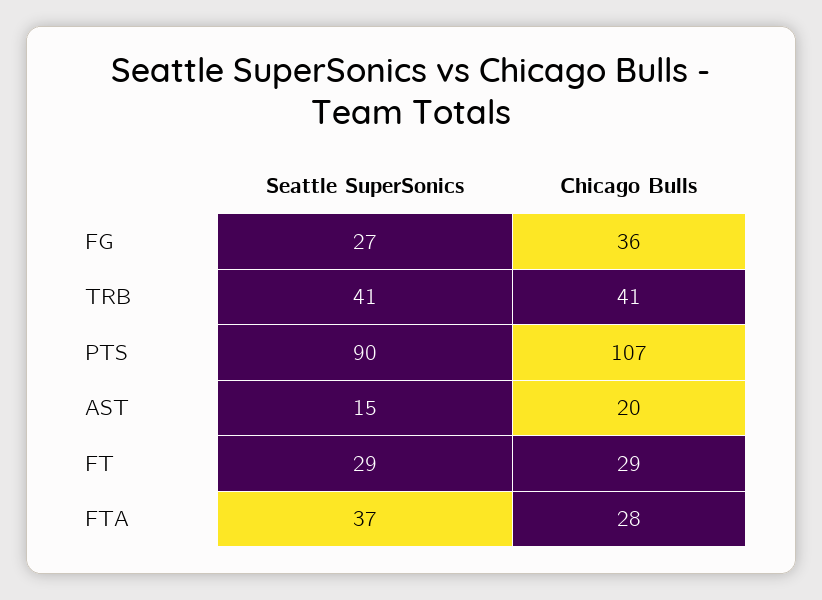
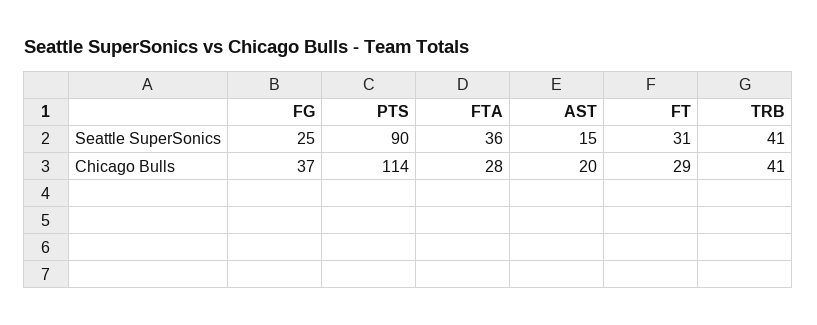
Seattle SuperSonics, FG: 27 -> 25
Chicago Bulls, FG: 36 -> 37
Chicago Bulls, PTS: 107 -> 114
Seattle SuperSonics, FT: 29 -> 31
Seattle SuperSonics, FTA: 37 -> 36

